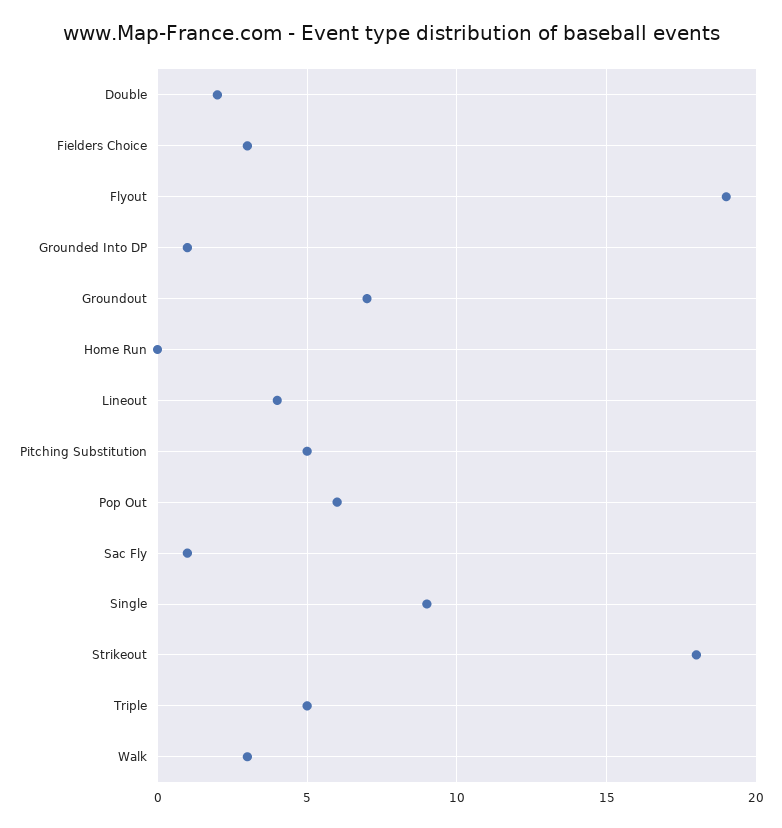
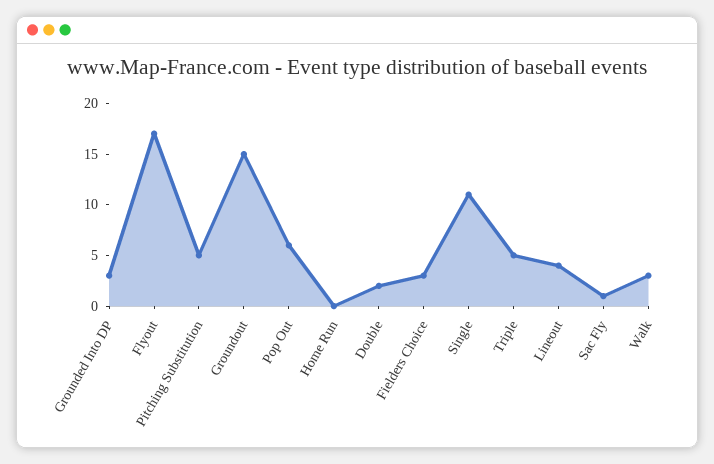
Flyout: 19 -> 17
Grounded Into DP: 1 -> 3
Groundout: 7 -> 15
Single: 9 -> 11
Strikeout: 18 -> none

